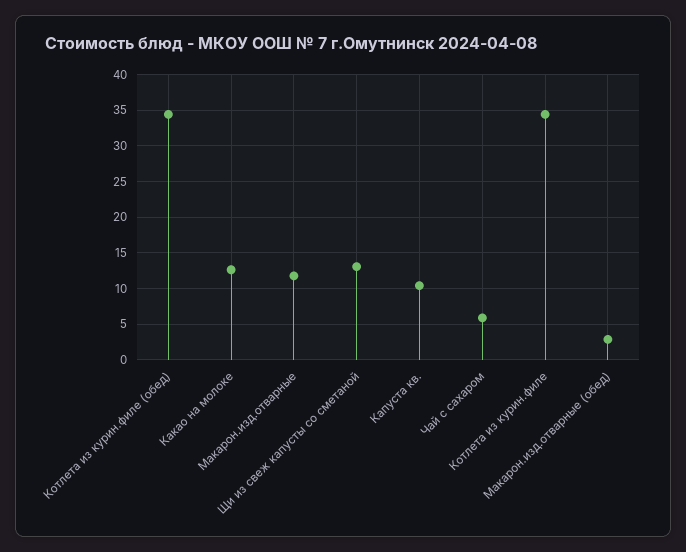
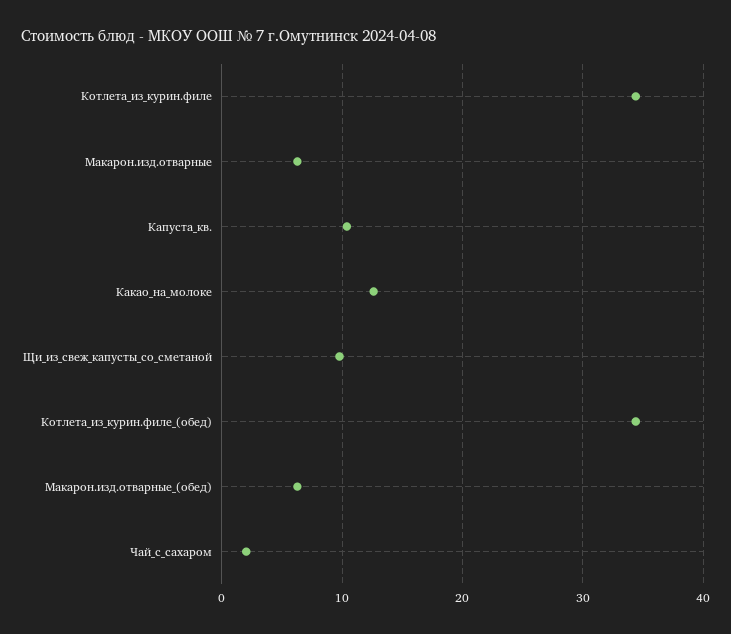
Макарон.изд.отварные: 12 -> 6
Щи из свеж капусты со сметаной: 13 -> 10
Чай с сахаром: 6 -> 2
Макарон.изд.отварные (обед): 3 -> 6

